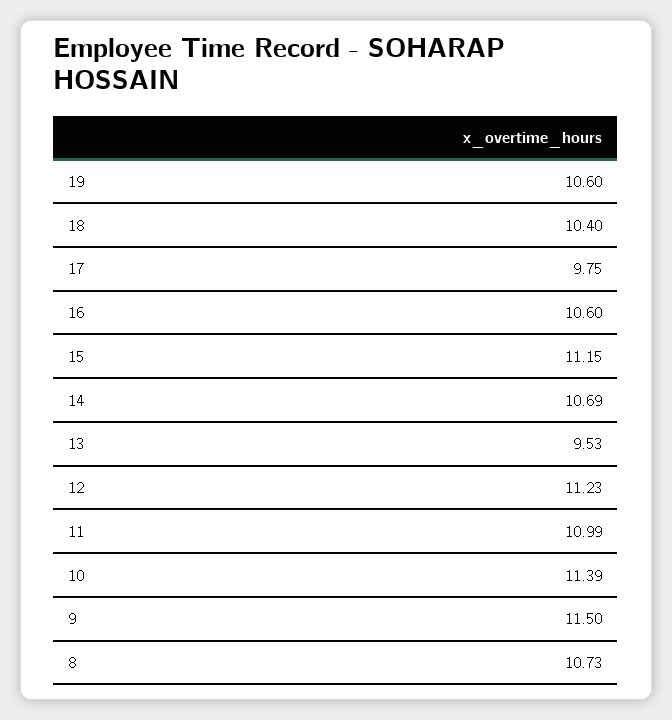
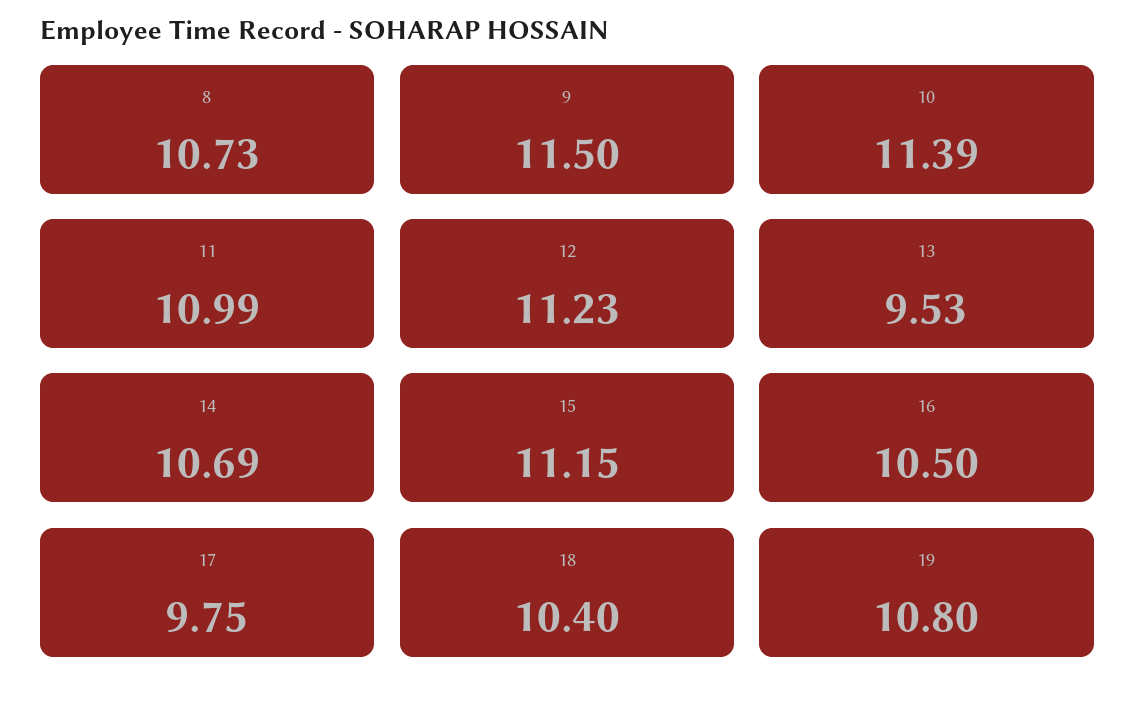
19: 10.6 -> 10.8
16: 10.6 -> 10.5

